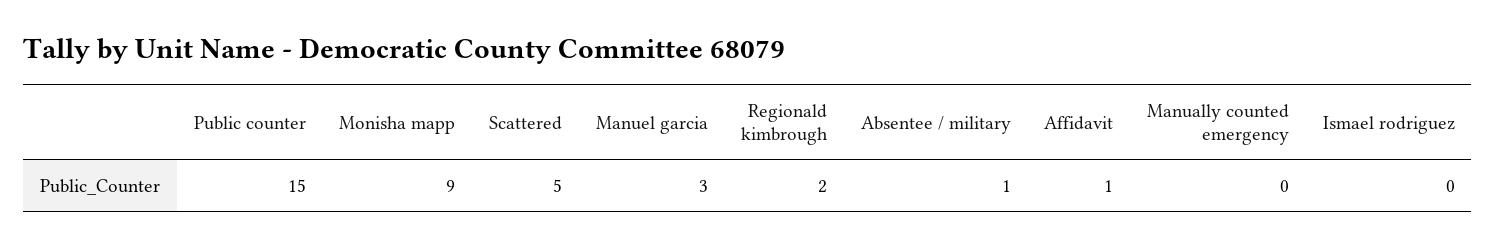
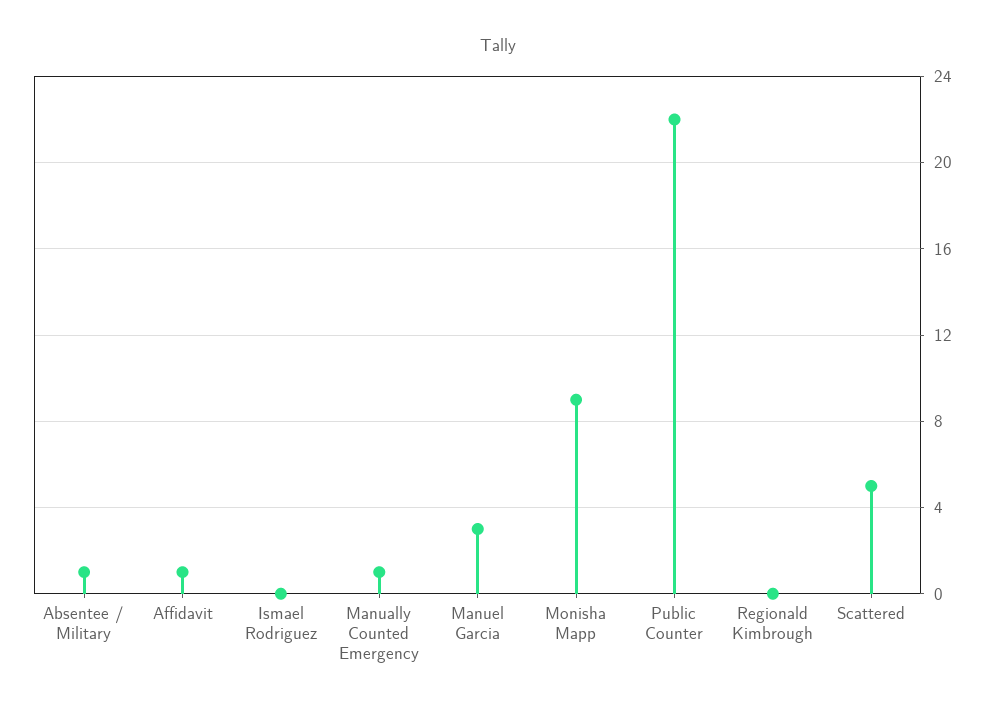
Public counter: 15 -> 22
Regionald kimbrough: 2 -> 0
Manually counted emergency: 0 -> 1

